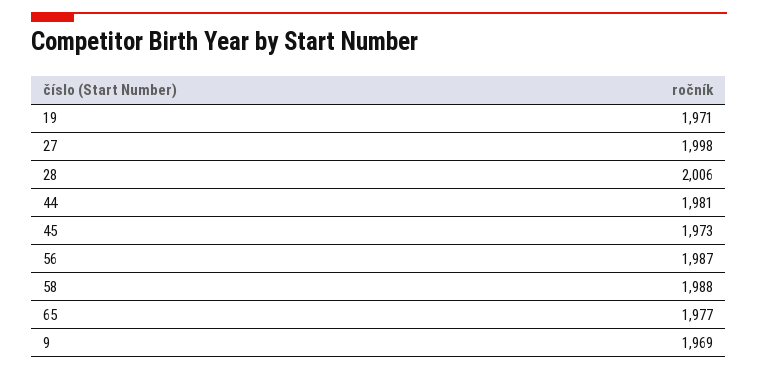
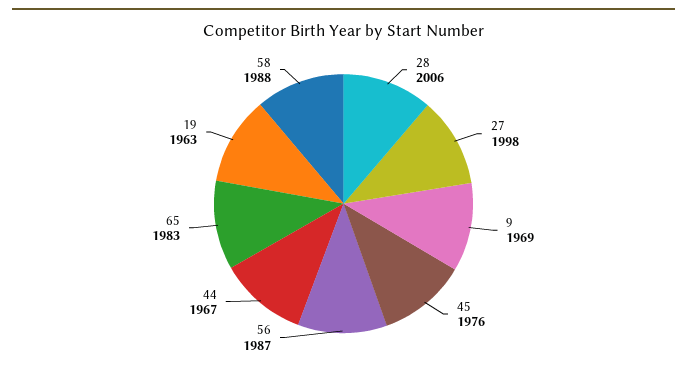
19: 1971 -> 1963
44: 1981 -> 1967
45: 1973 -> 1976
65: 1977 -> 1983

